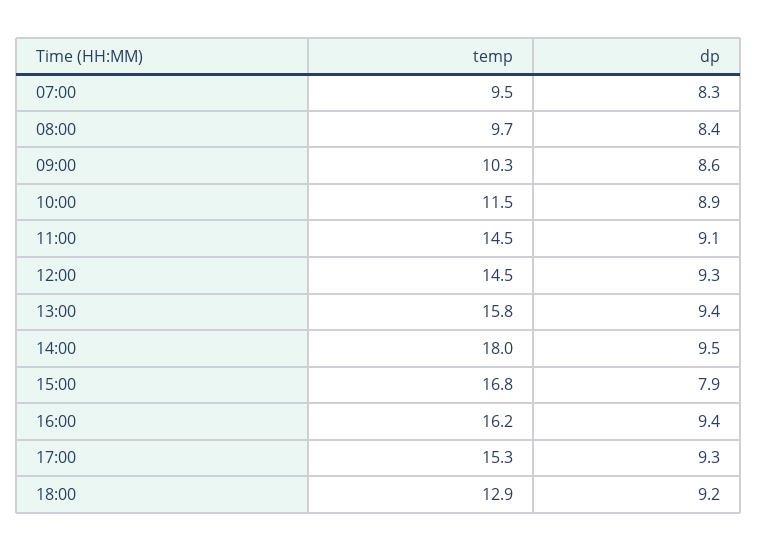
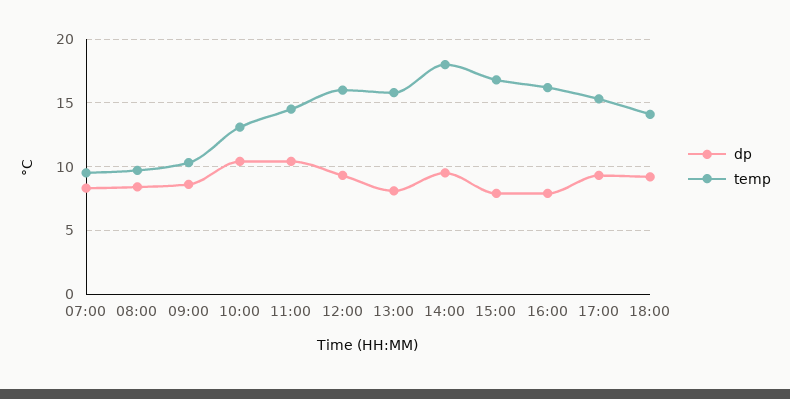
temp, 10:00: 11.5 -> 13
dp, 10:00: 8.9 -> 10.5
dp, 11:00: 9.1 -> 10.5
temp, 12:00: 14.5 -> 16
dp, 13:00: 9.4 -> 8
dp, 16:00: 9.4 -> 8
temp, 18:00: 12.9 -> 14

